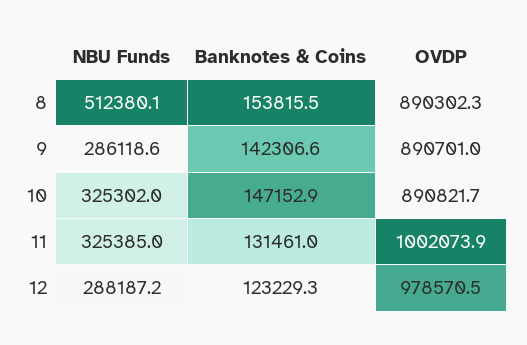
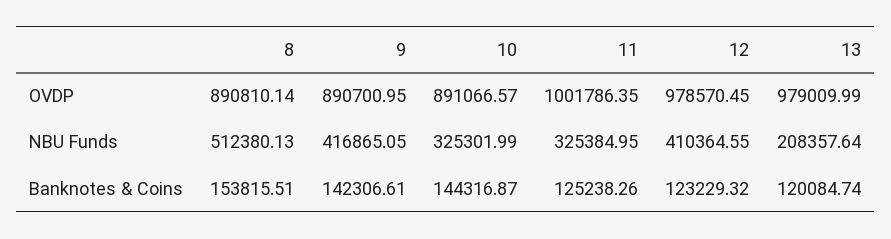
OVDP, 8: 890302.3 -> 890810.14
NBU Funds, 9: 286118.6 -> 416865.05
Banknotes & Coins, 10: 147152.9 -> 144316.87
OVDP, 10: 890821.7 -> 891066.57
Banknotes & Coins, 11: 131461 -> 125238.26
OVDP, 11: 1002073.9 -> 1001786.35
NBU Funds, 12: 288187.2 -> 410364.55
OVDP, 13: none -> 979009.99
NBU Funds, 13: none -> 208357.64
Banknotes & Coins, 13: none -> 120084.74

